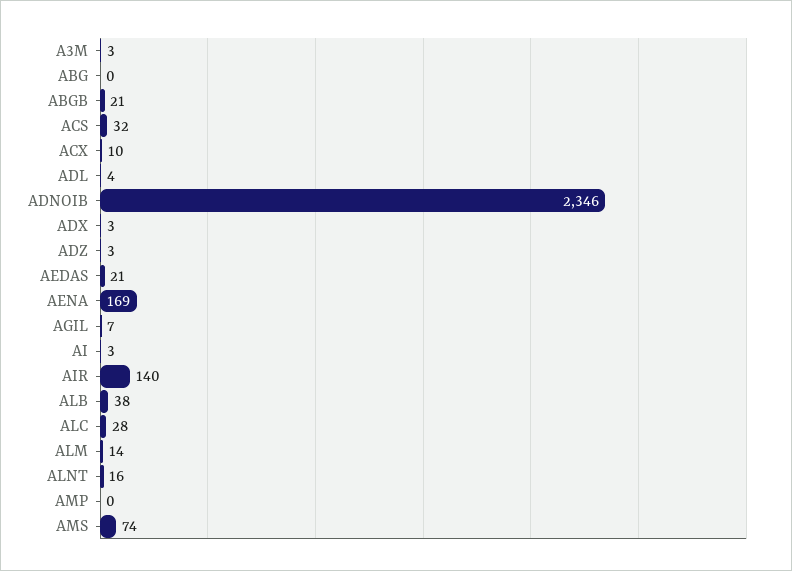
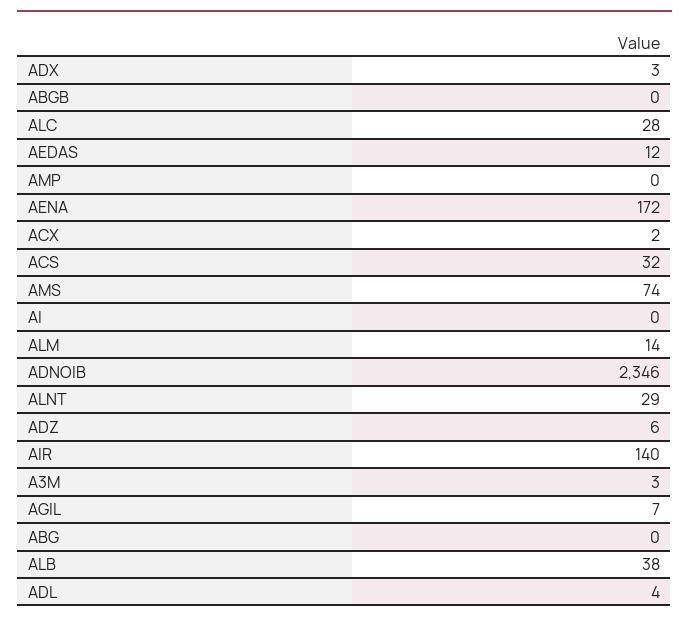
ABGB: 21 -> 0
ACX: 10 -> 2
ADZ: 3 -> 6
AEDAS: 21 -> 12
AENA: 169 -> 172
AI: 3 -> 0
ALNT: 16 -> 29

